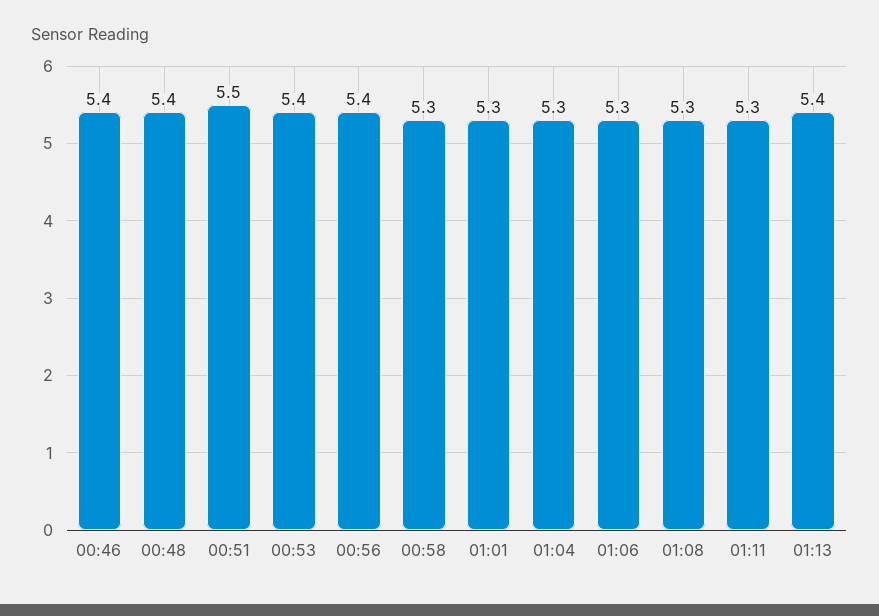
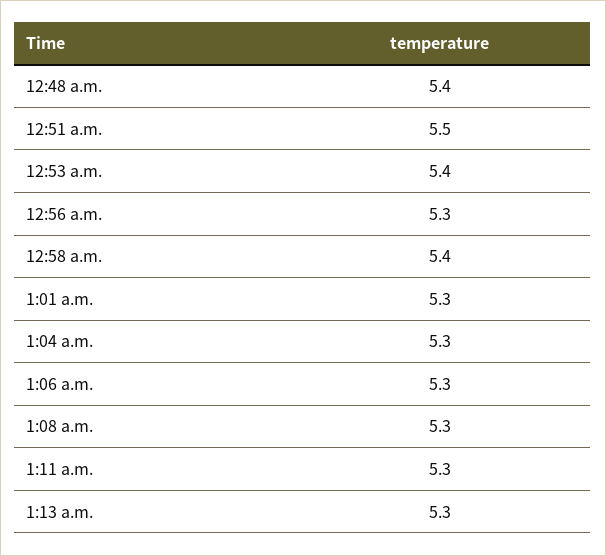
00:46: 5.4 -> none
00:56: 5.4 -> 5.3
00:58: 5.3 -> 5.4
01:13: 5.4 -> 5.3

